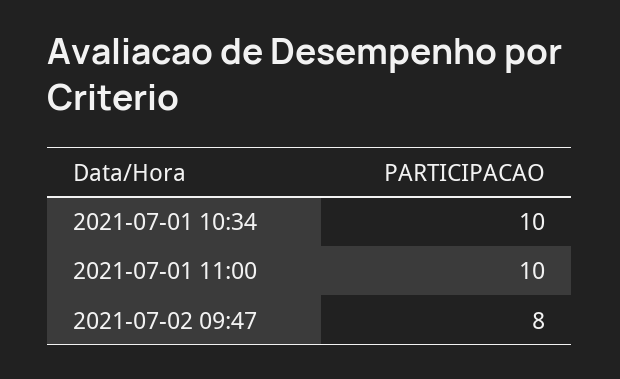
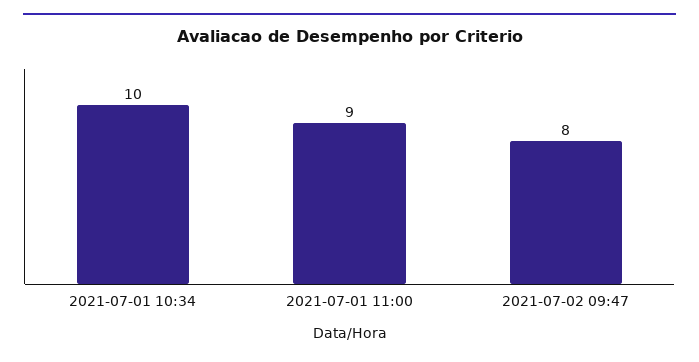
2021-07-01 11:00: 10 -> 9

